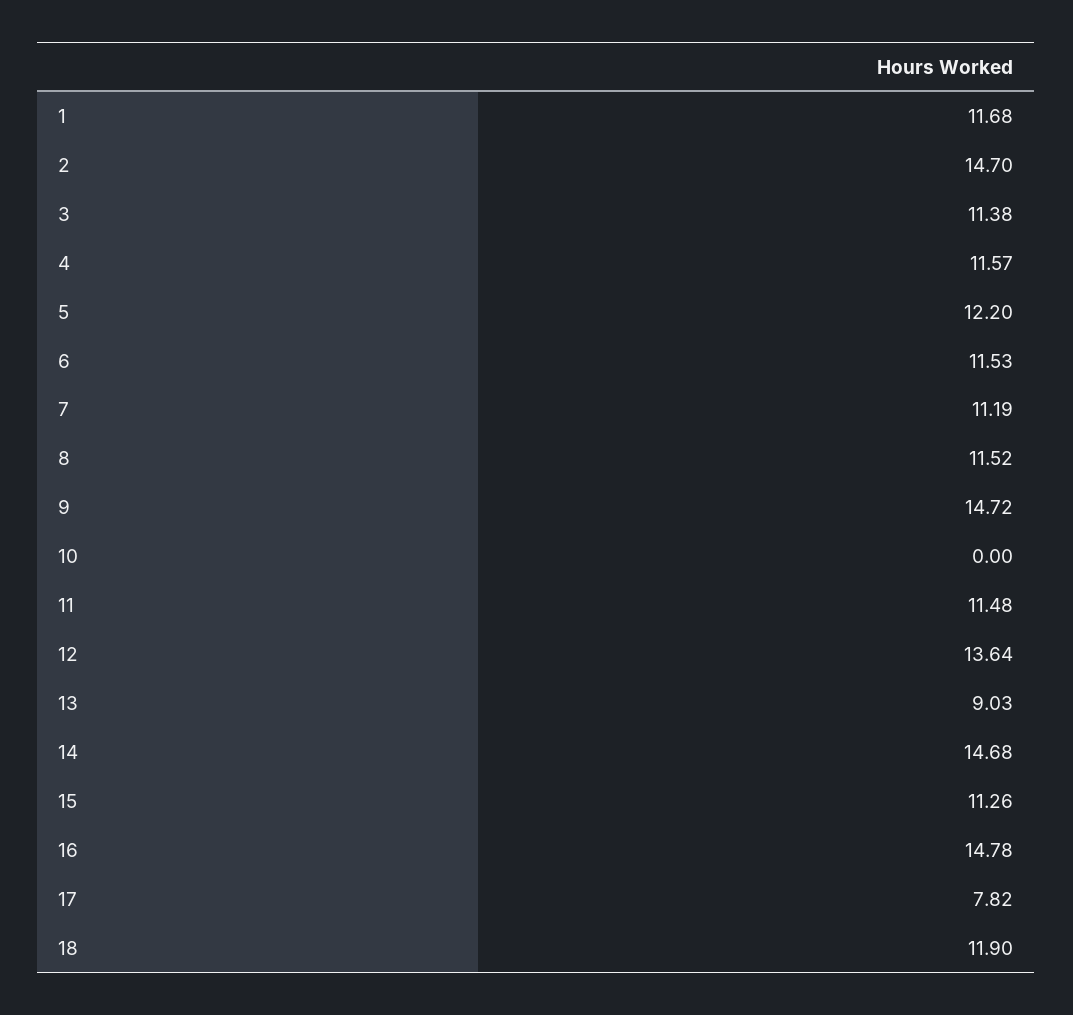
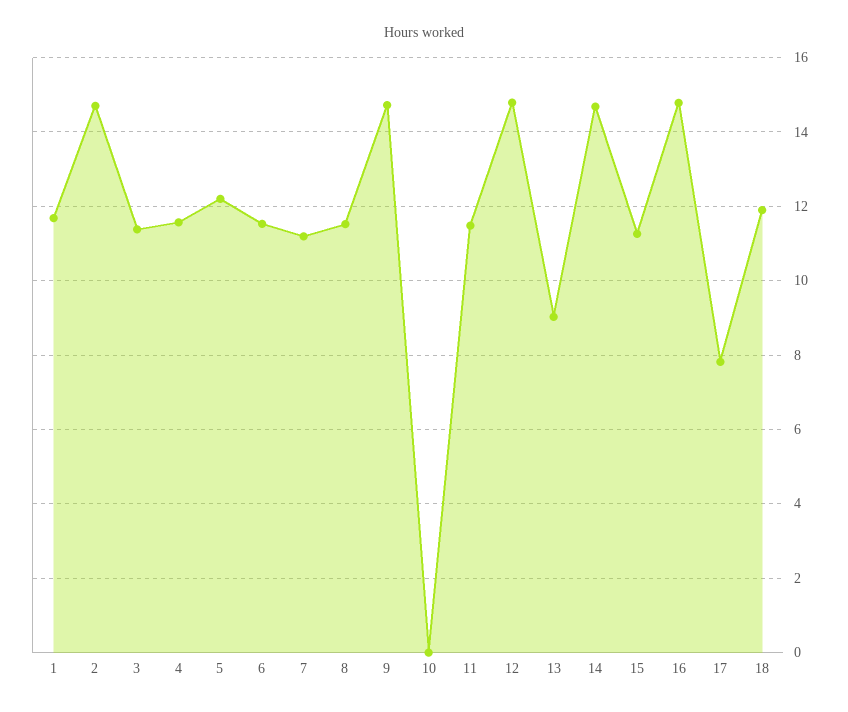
12: 13.64 -> 14.8

